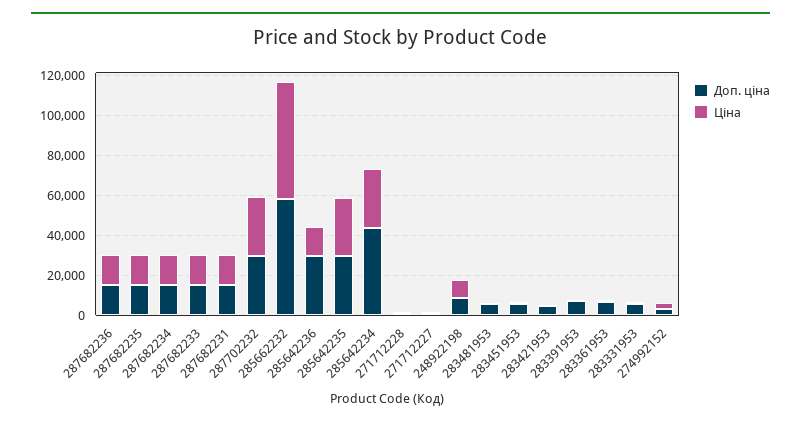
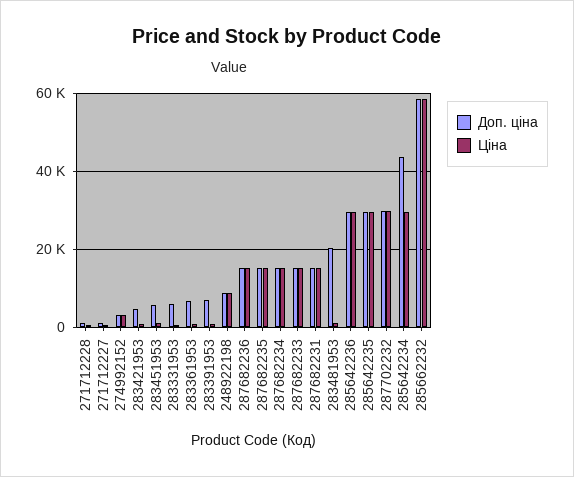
Ціна, 285642236: 15000 -> 30000
Доп. ціна, 283481953: 5000 -> 20000

